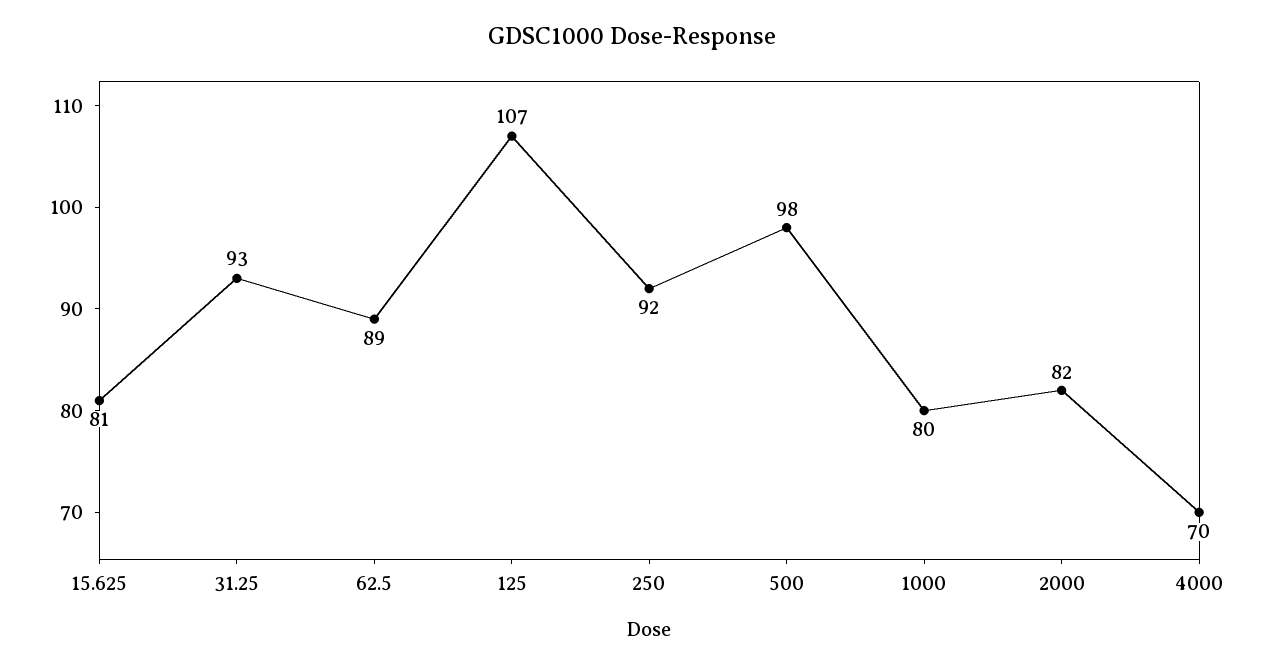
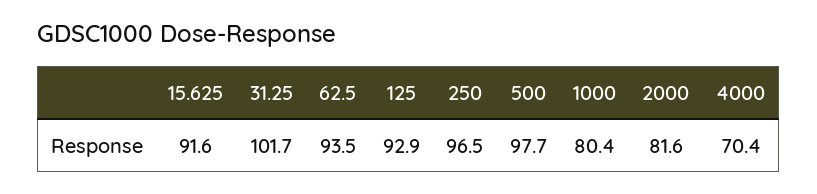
15.625: 81 -> 91.6
31.25: 93 -> 101.7
62.5: 89 -> 93.5
125: 107 -> 92.9
250: 92 -> 96.5

